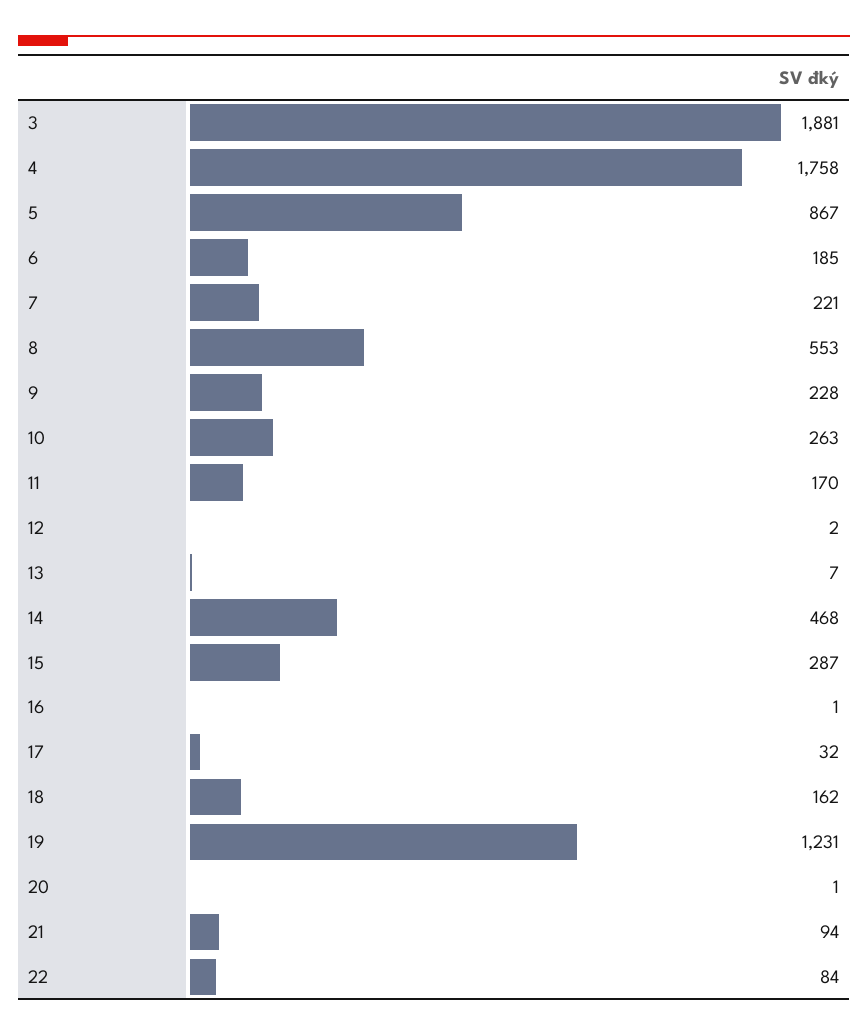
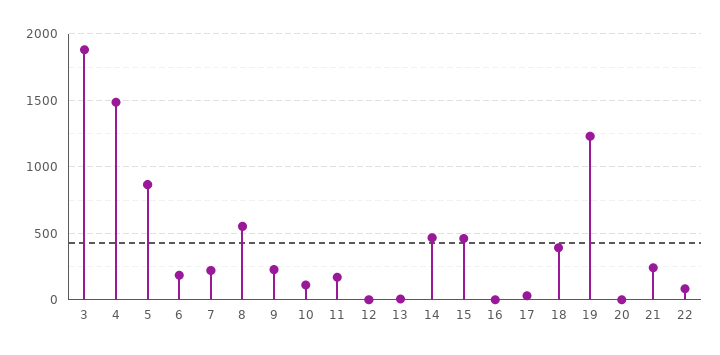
4: 1758 -> 1500
10: 263 -> 100
15: 287 -> 450
18: 162 -> 400
21: 94 -> 250

